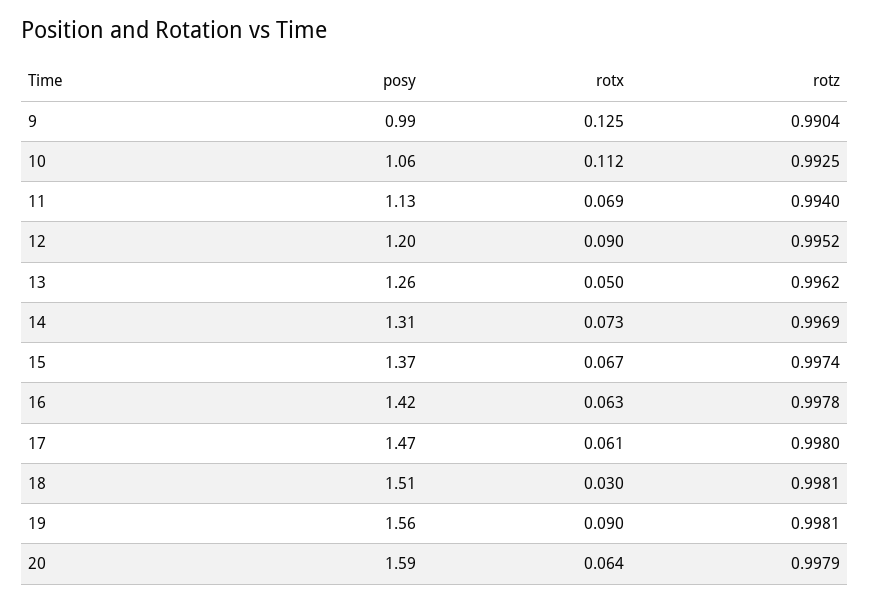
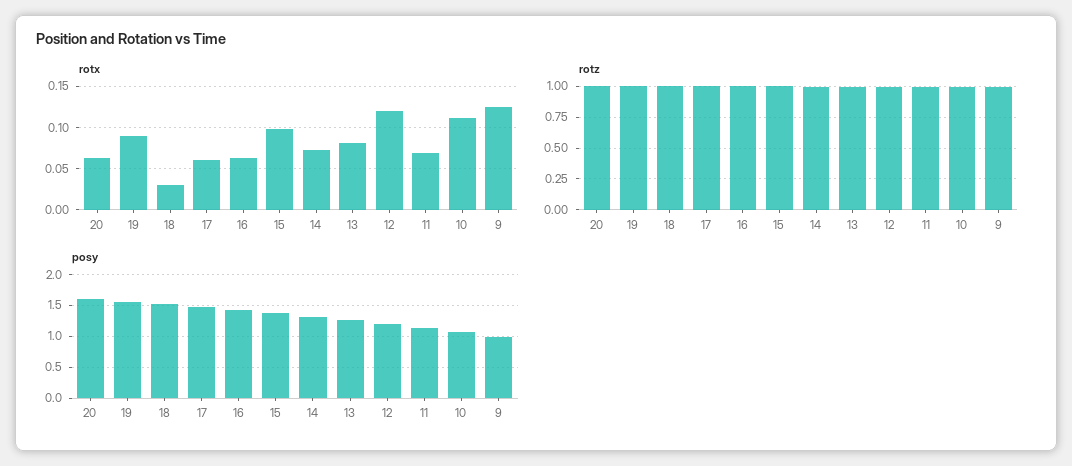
rotx, 12: 0.09 -> 0.12
rotx, 13: 0.05 -> 0.08
rotx, 15: 0.067 -> 0.1

